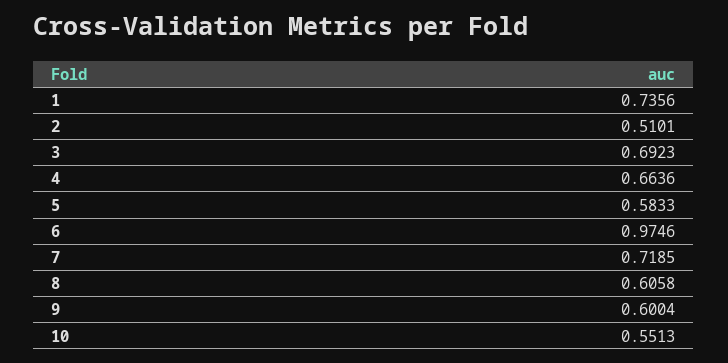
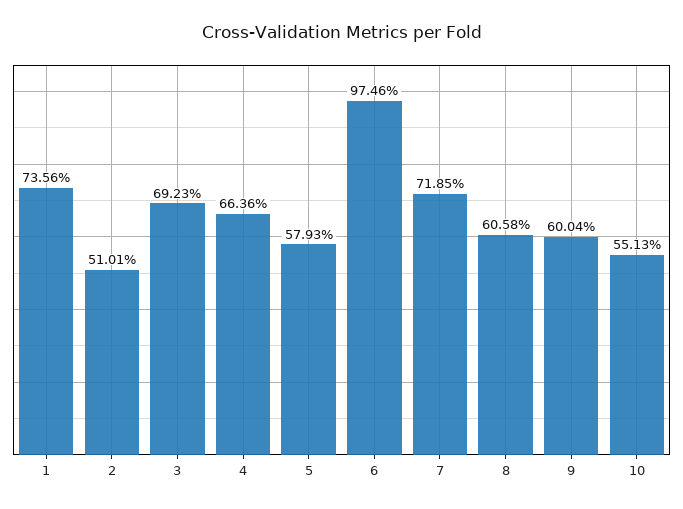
5: 0.5833 -> 0.5793

